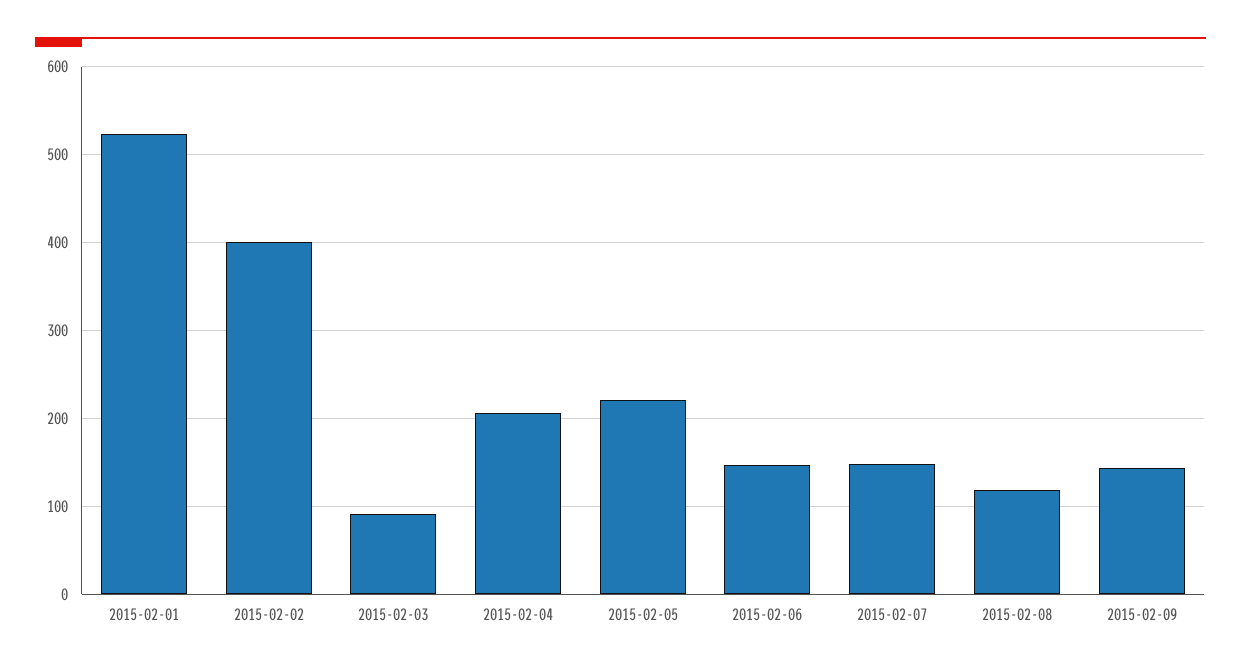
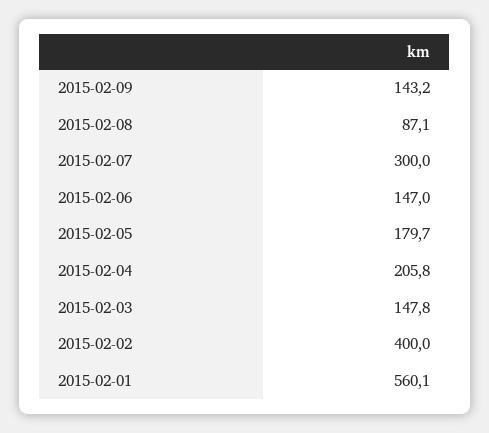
2015-02-01: 520 -> 560.1
2015-02-03: 90 -> 147.8
2015-02-05: 220 -> 179.7
2015-02-07: 150 -> 300
2015-02-08: 120 -> 87.1

